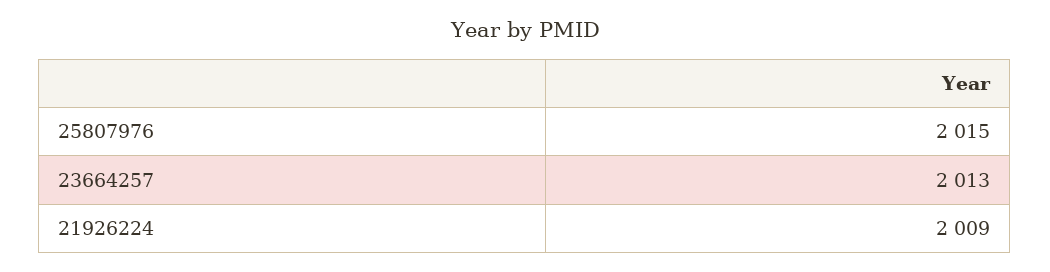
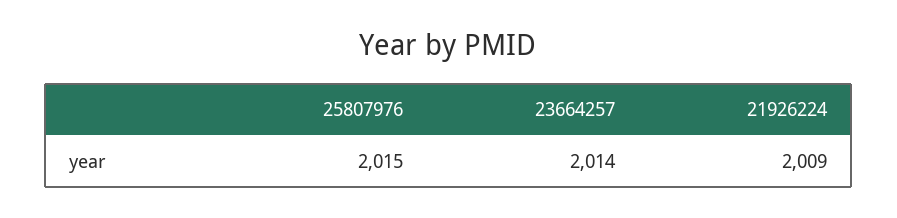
23664257: 2013 -> 2014

